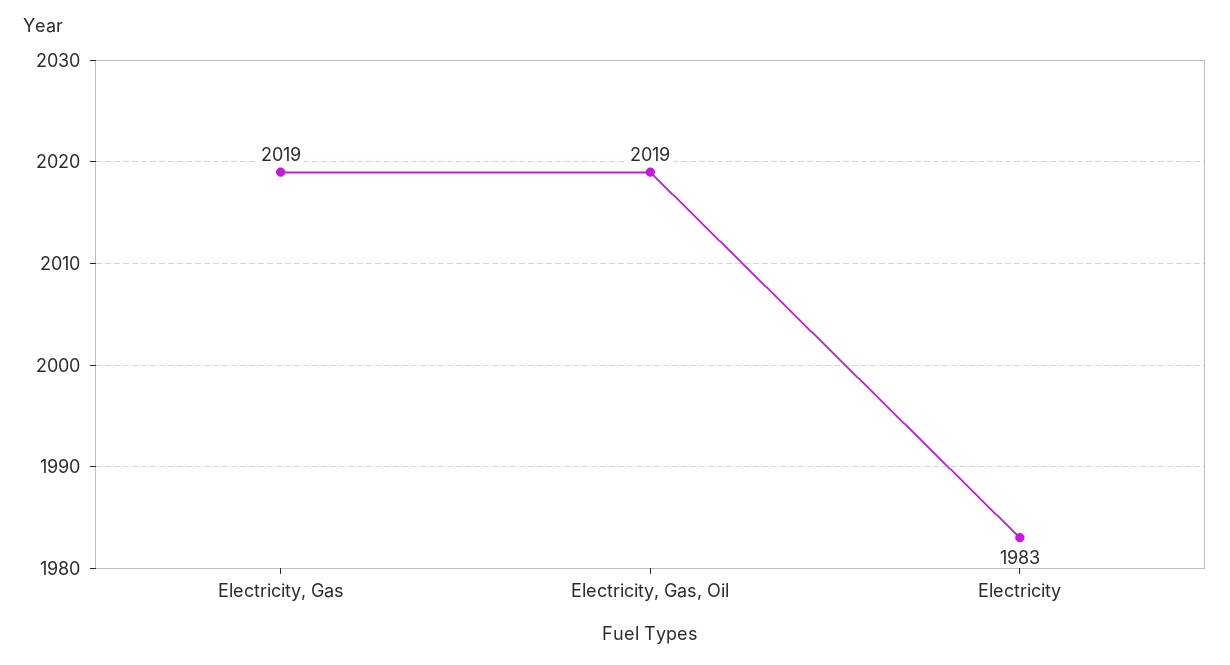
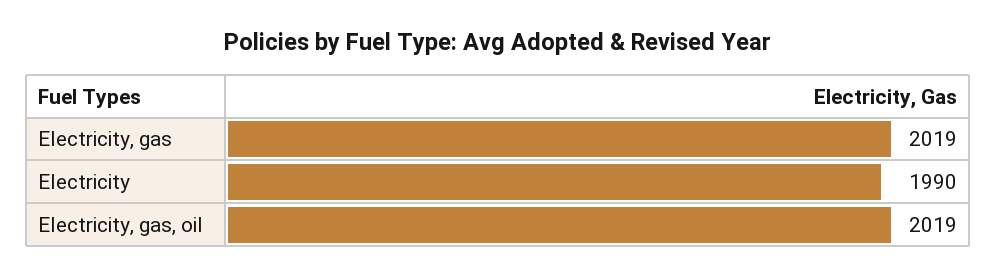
Electricity: 1983 -> 1990

